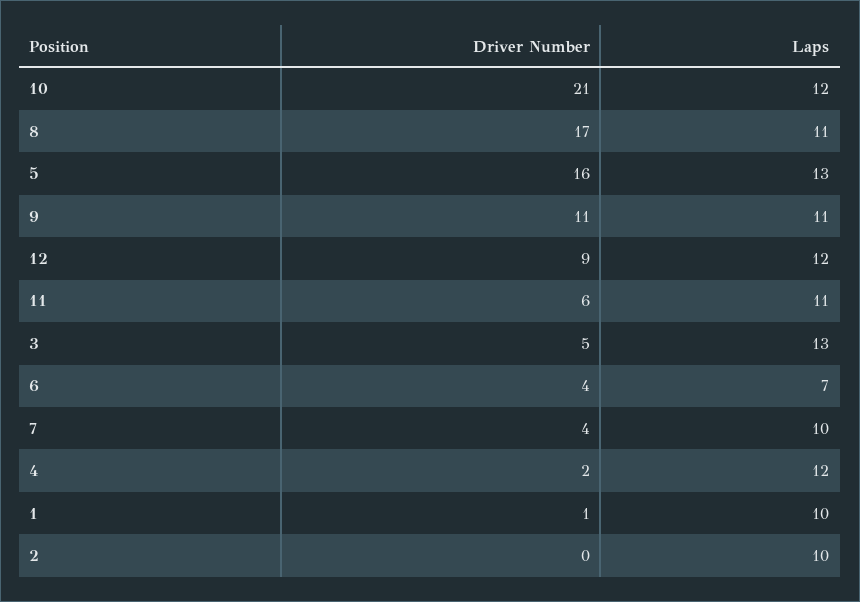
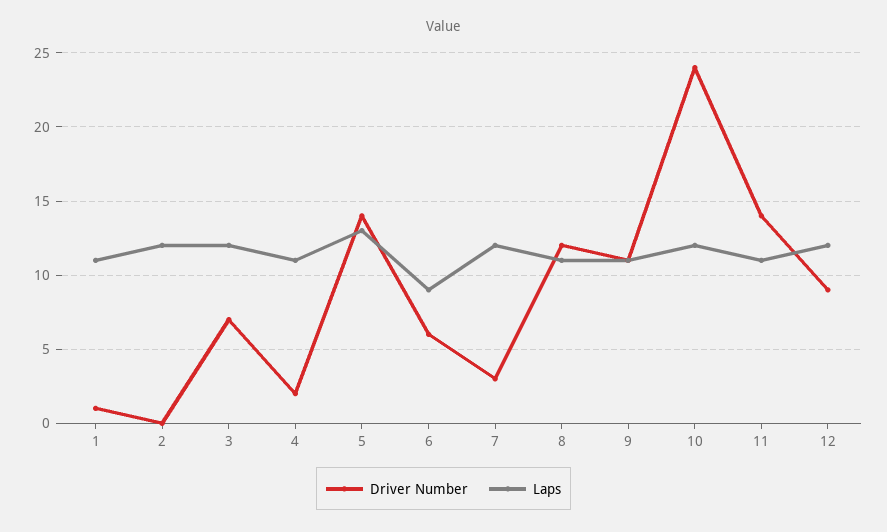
Driver Number, 10: 21 -> 24
Driver Number, 8: 17 -> 12
Driver Number, 5: 16 -> 14
Driver Number, 11: 6 -> 14
Driver Number, 3: 5 -> 7
Laps, 3: 13 -> 12
Driver Number, 6: 4 -> 6
Laps, 6: 7 -> 9
Driver Number, 7: 4 -> 3
Laps, 7: 10 -> 12
Laps, 4: 12 -> 11
Laps, 1: 10 -> 11
Laps, 2: 10 -> 12

